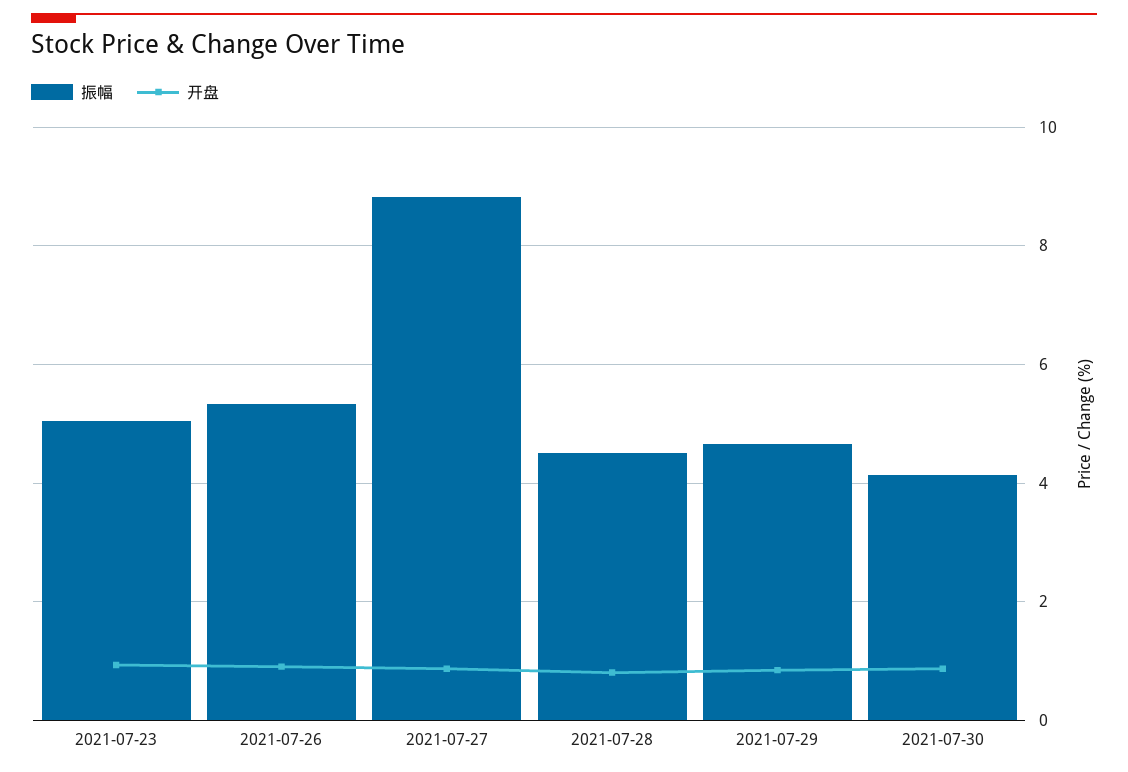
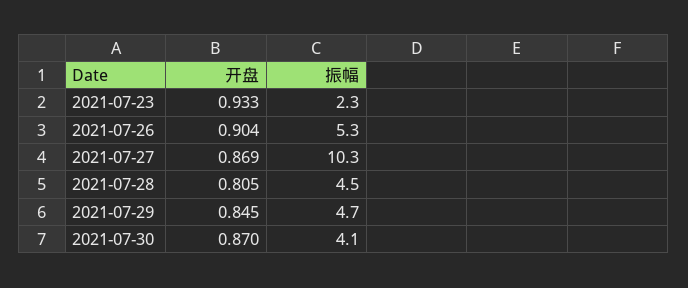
振幅, 2021-07-23: 5 -> 2.3
振幅, 2021-07-27: 8.8 -> 10.3

